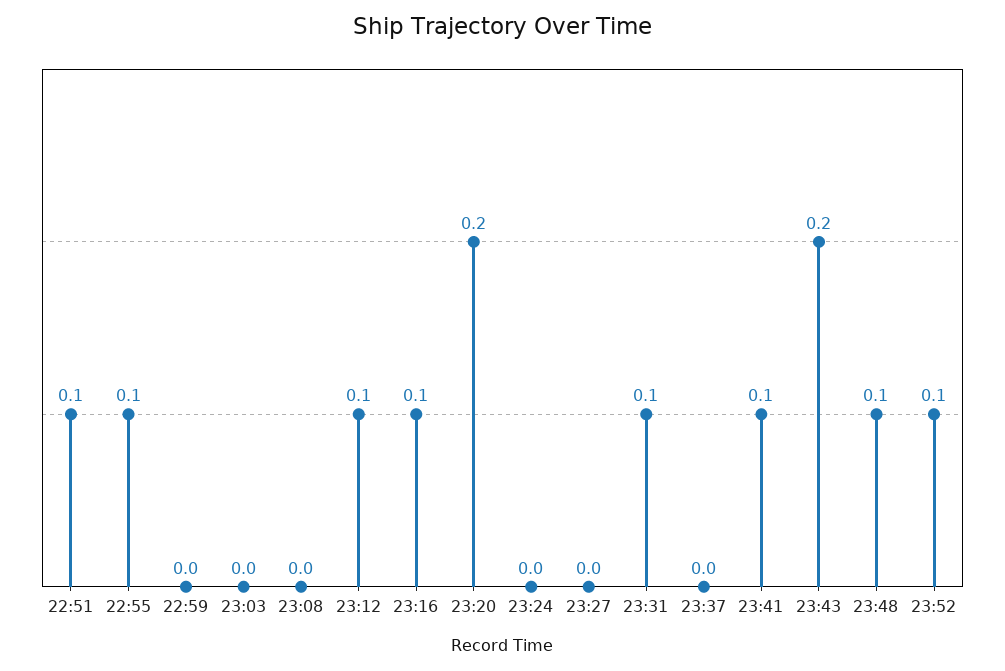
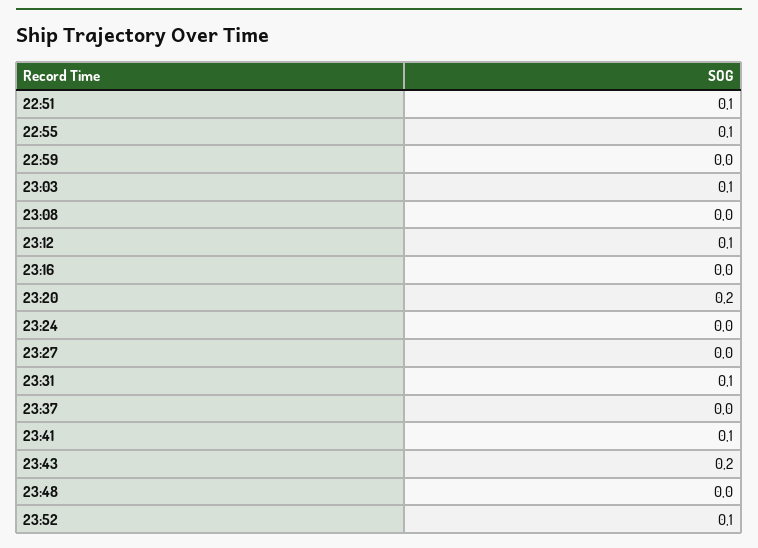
23:03: 0 -> 0.1
23:16: 0.1 -> 0
23:48: 0.1 -> 0

